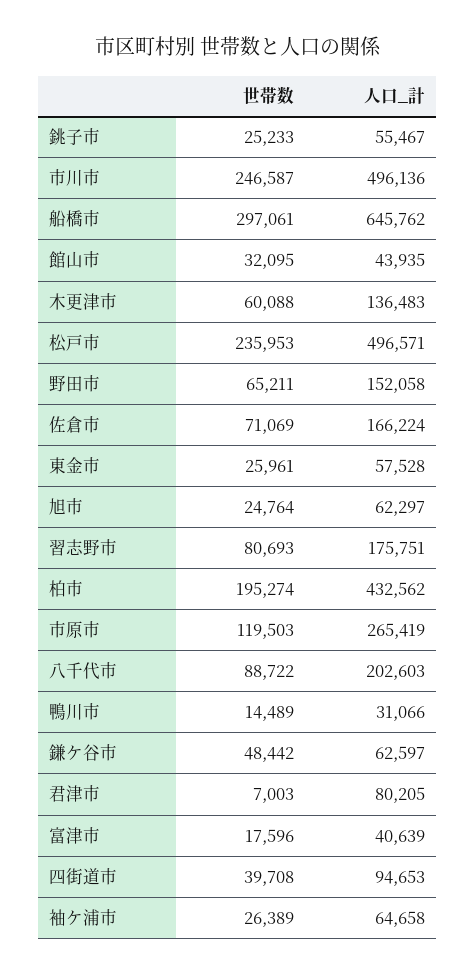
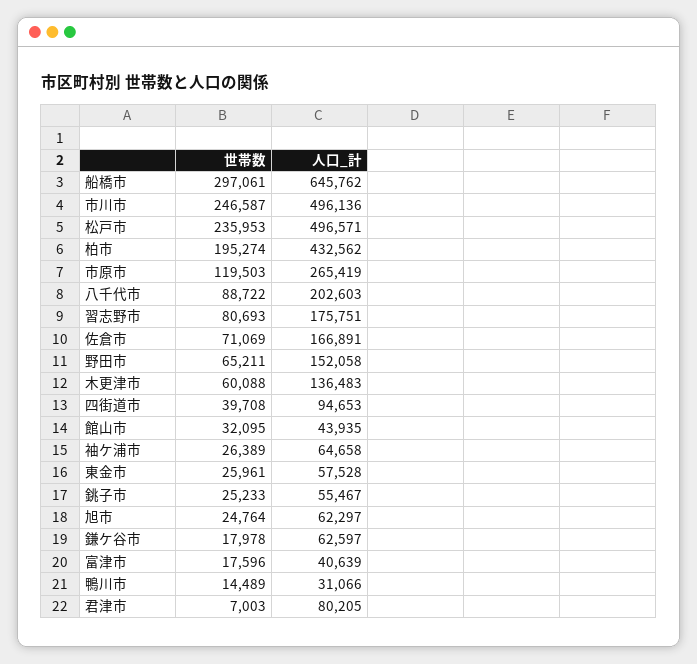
人口_計, 佐倉市: 166224 -> 166891
世帯数, 鎌ケ谷市: 48442 -> 17978

